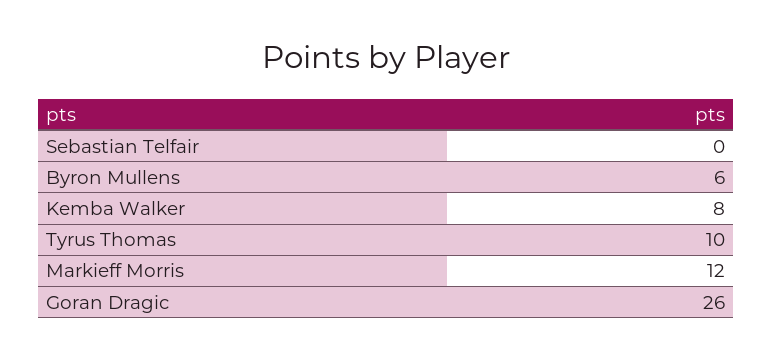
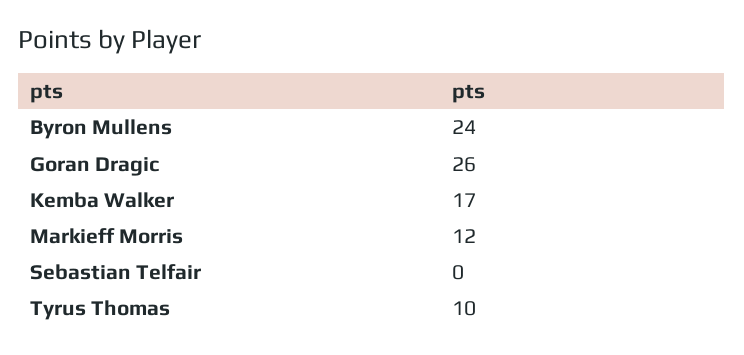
Byron Mullens: 6 -> 24
Kemba Walker: 8 -> 17

